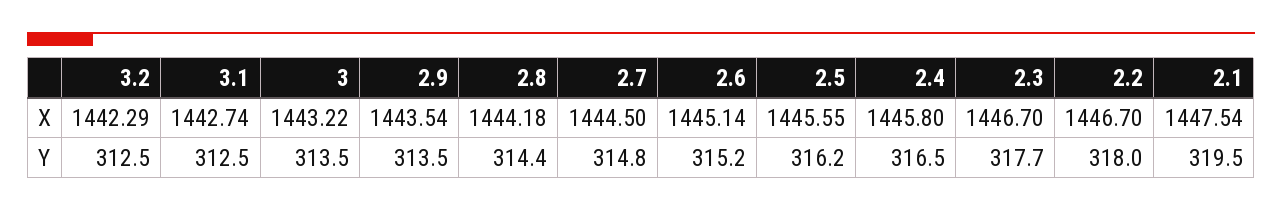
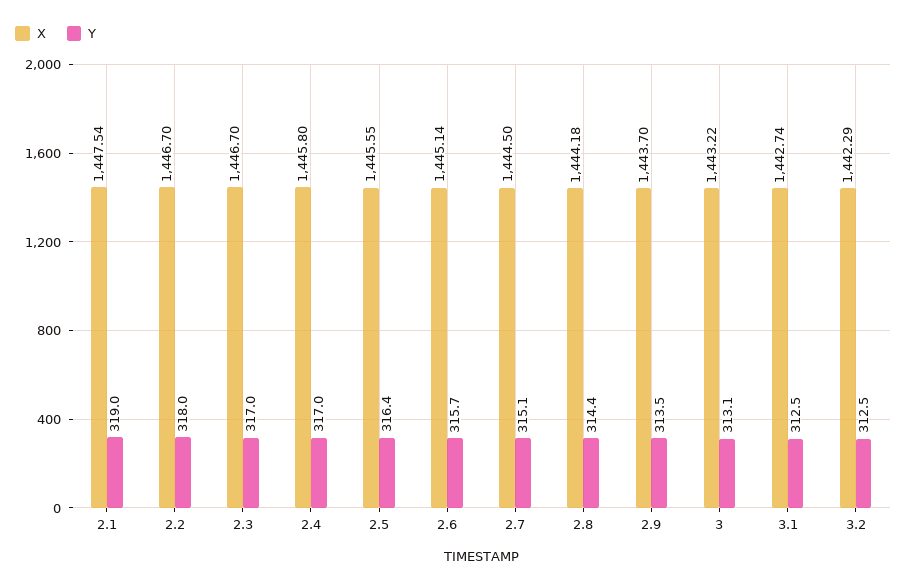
X, 2.9: 1443.54 -> 1443.7
Y, 3: 313.5 -> 313.1
Y, 2.7: 314.8 -> 315.1
Y, 2.6: 315.2 -> 315.7
Y, 2.5: 316.2 -> 316.4
Y, 2.4: 316.5 -> 317
Y, 2.3: 317.7 -> 317
Y, 2.1: 319.5 -> 319

